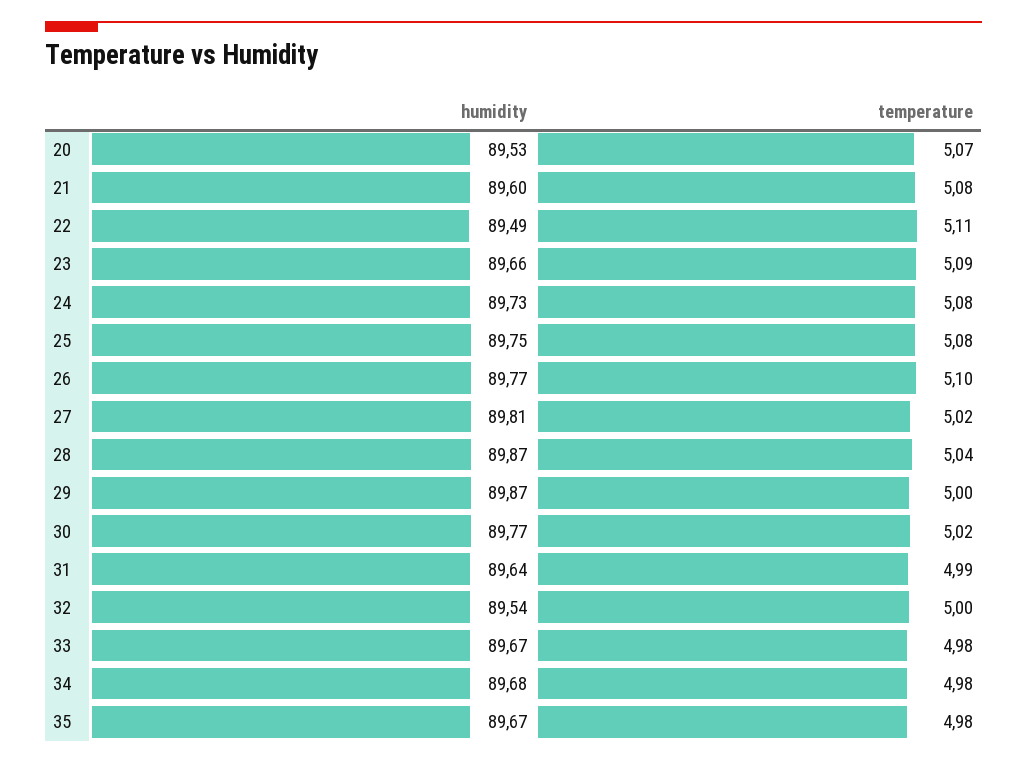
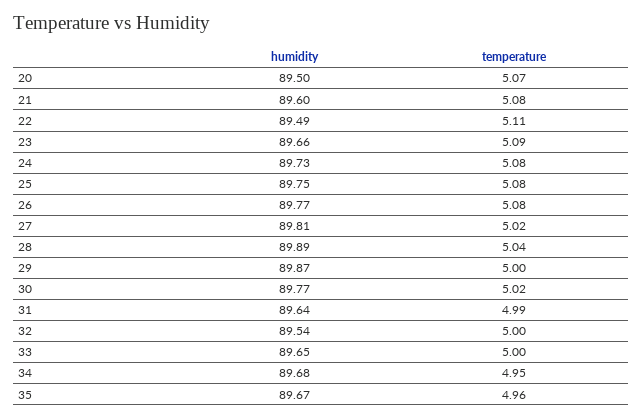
humidity, 20: 89.53 -> 89.5
temperature, 26: 5.1 -> 5.08
humidity, 28: 89.87 -> 89.89
humidity, 33: 89.67 -> 89.65
temperature, 33: 4.98 -> 5
temperature, 34: 4.98 -> 4.95
temperature, 35: 4.98 -> 4.96

